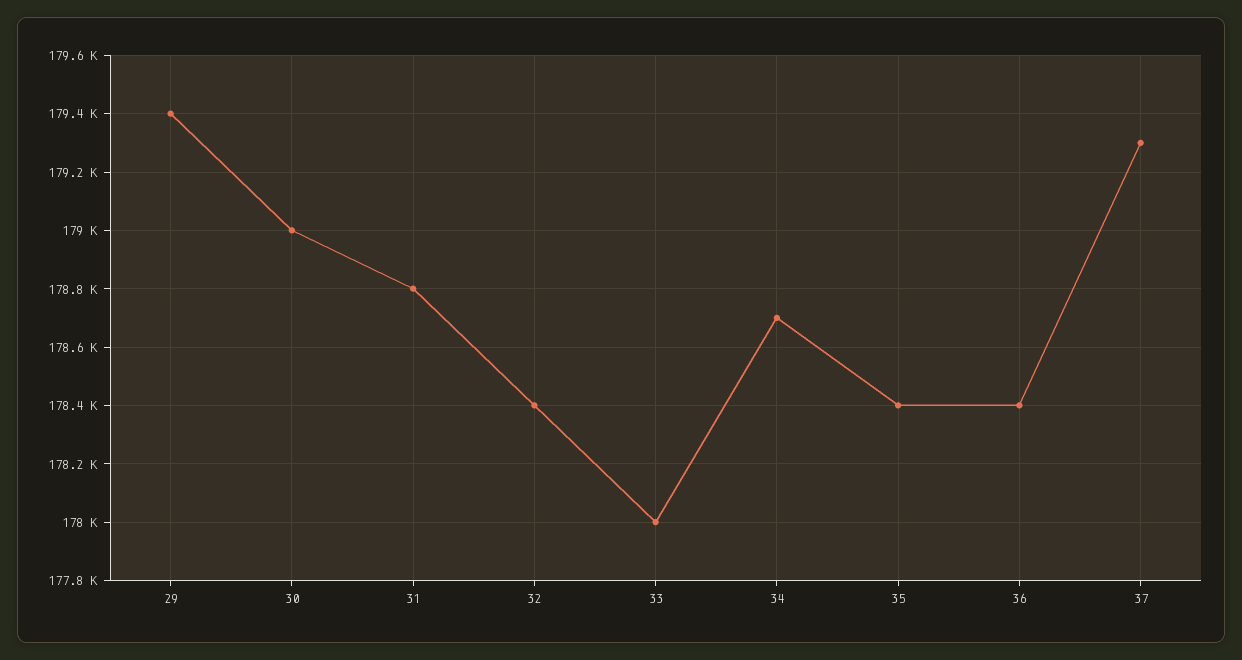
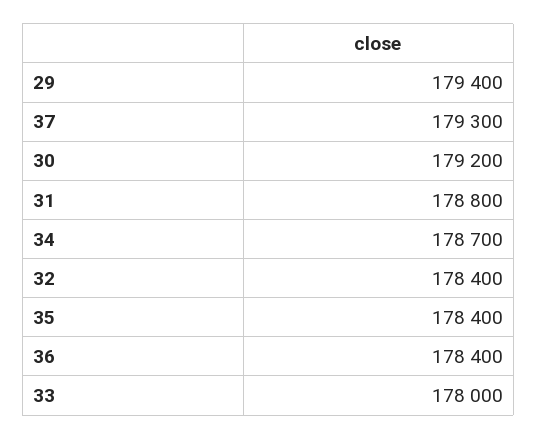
30: 179000 -> 179200

